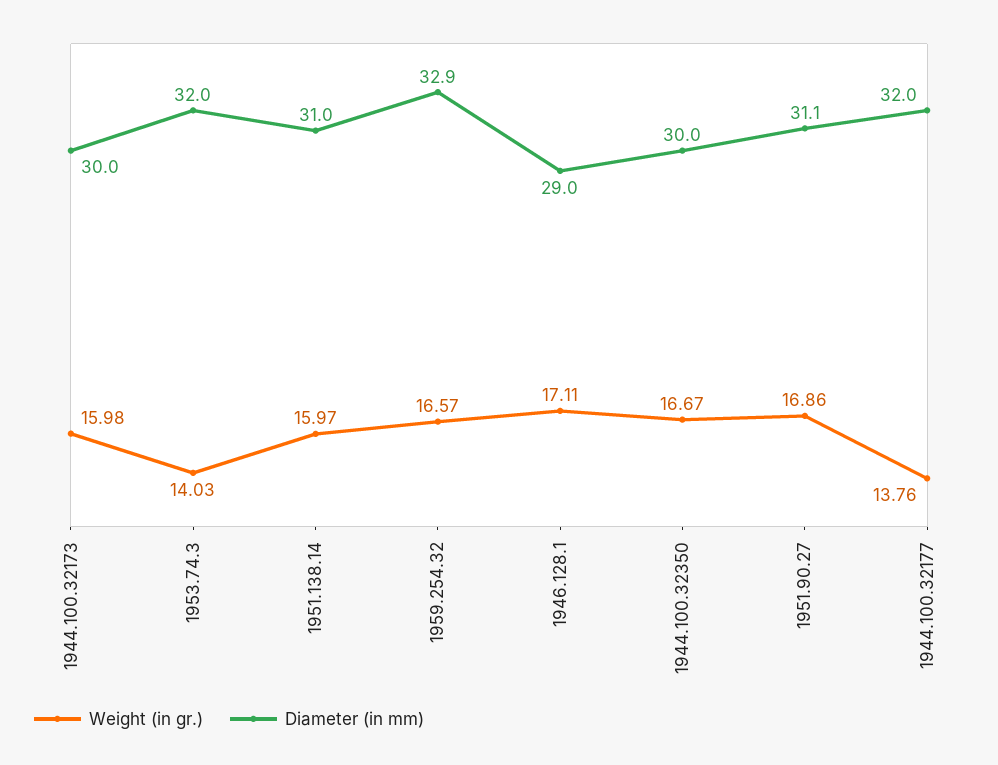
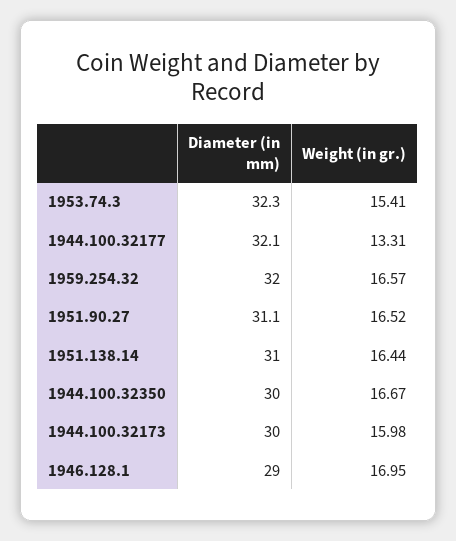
Weight (in gr.), 1953.74.3: 14.03 -> 15.41
Diameter (in mm), 1953.74.3: 32 -> 32.3
Weight (in gr.), 1951.138.14: 15.97 -> 16.44
Diameter (in mm), 1959.254.32: 32.9 -> 32
Weight (in gr.), 1946.128.1: 17.11 -> 16.95
Weight (in gr.), 1951.90.27: 16.86 -> 16.52
Weight (in gr.), 1944.100.32177: 13.76 -> 13.31
Diameter (in mm), 1944.100.32177: 32 -> 32.1

